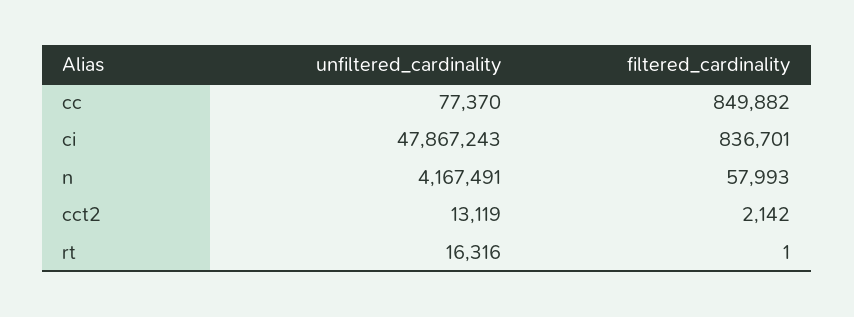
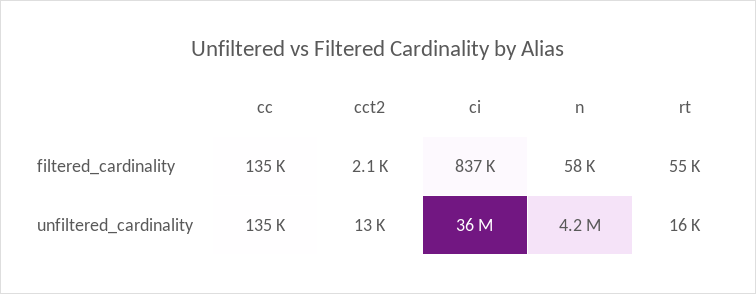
unfiltered_cardinality, cc: 77370 -> 135000
filtered_cardinality, cc: 849882 -> 135000
unfiltered_cardinality, ci: 47867243 -> 36000000
filtered_cardinality, rt: 1 -> 55000

